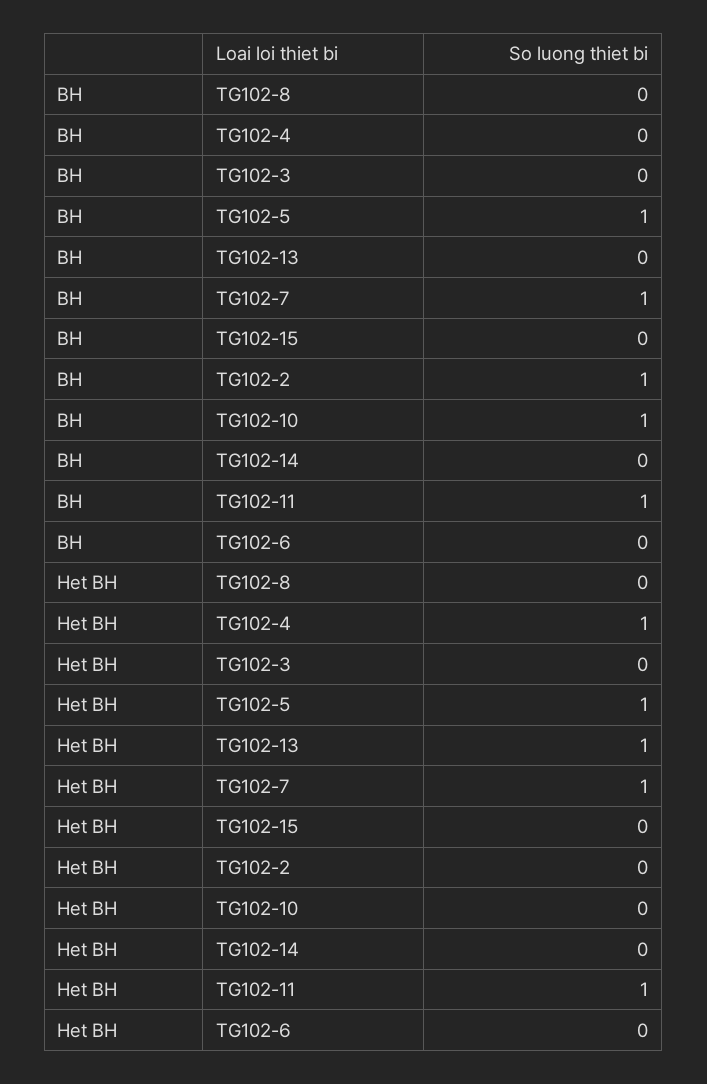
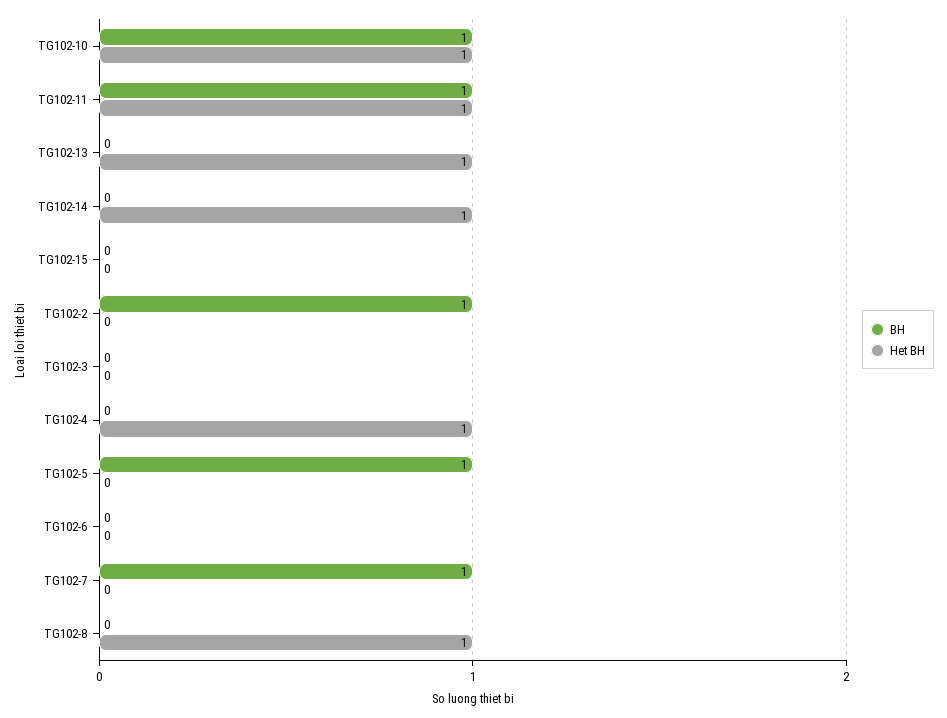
Het BH, TG102-8: 0 -> 1
Het BH, TG102-5: 1 -> 0
Het BH, TG102-7: 1 -> 0
Het BH, TG102-10: 0 -> 1
Het BH, TG102-14: 0 -> 1

